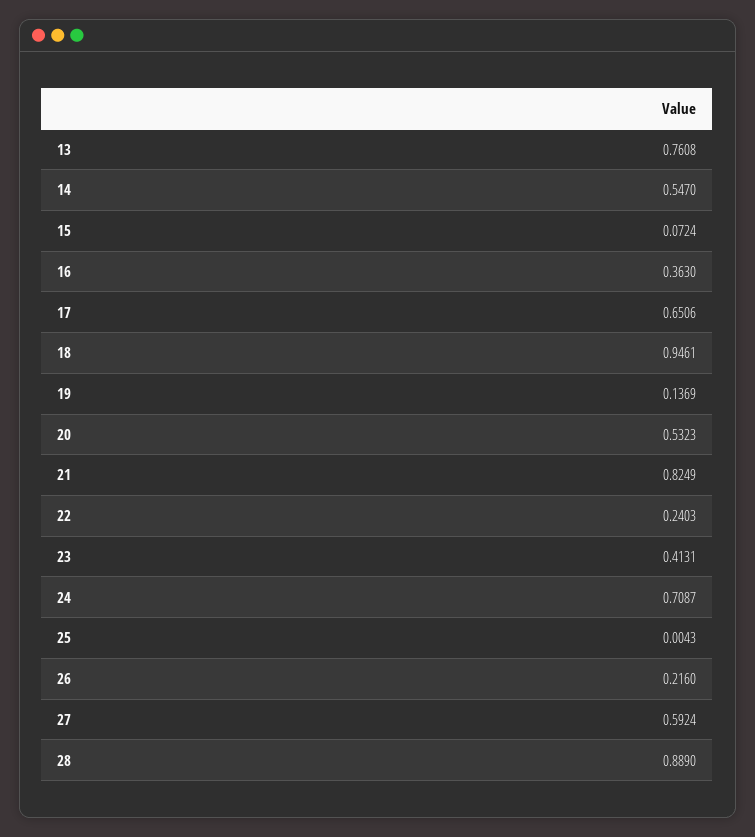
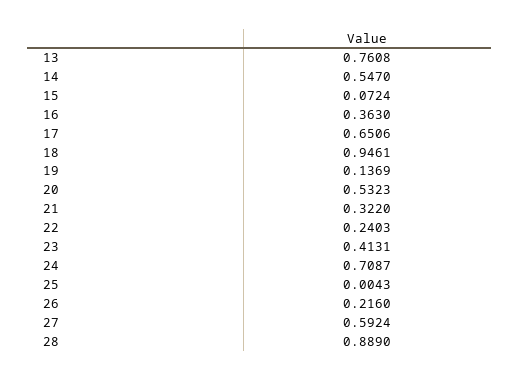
21: 0.8249 -> 0.322

